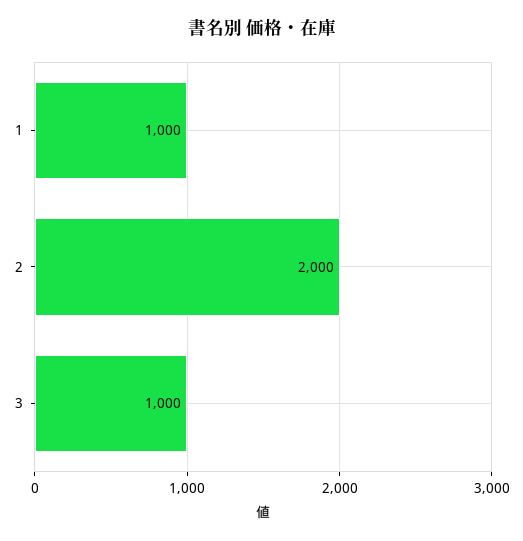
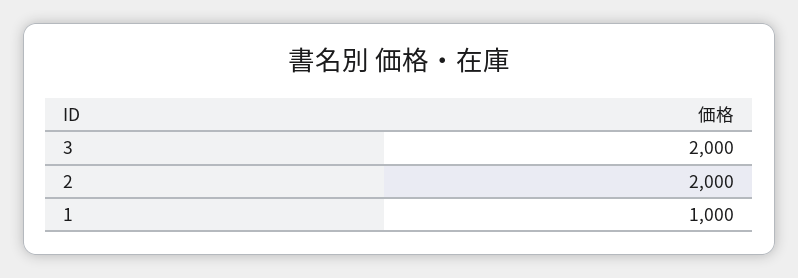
3: 1000 -> 2000

